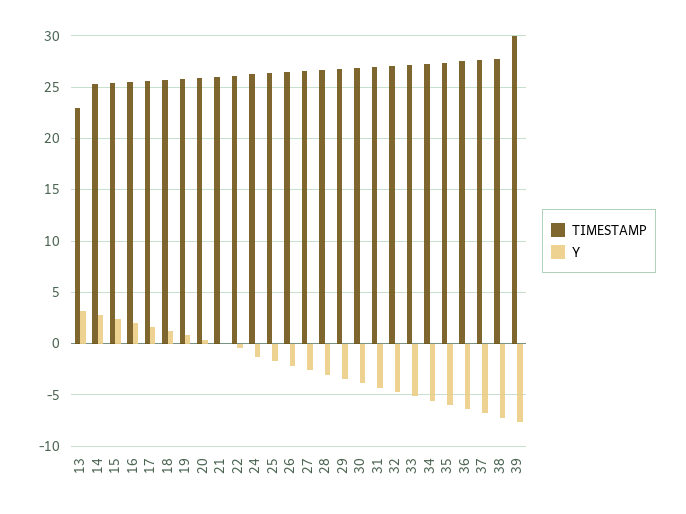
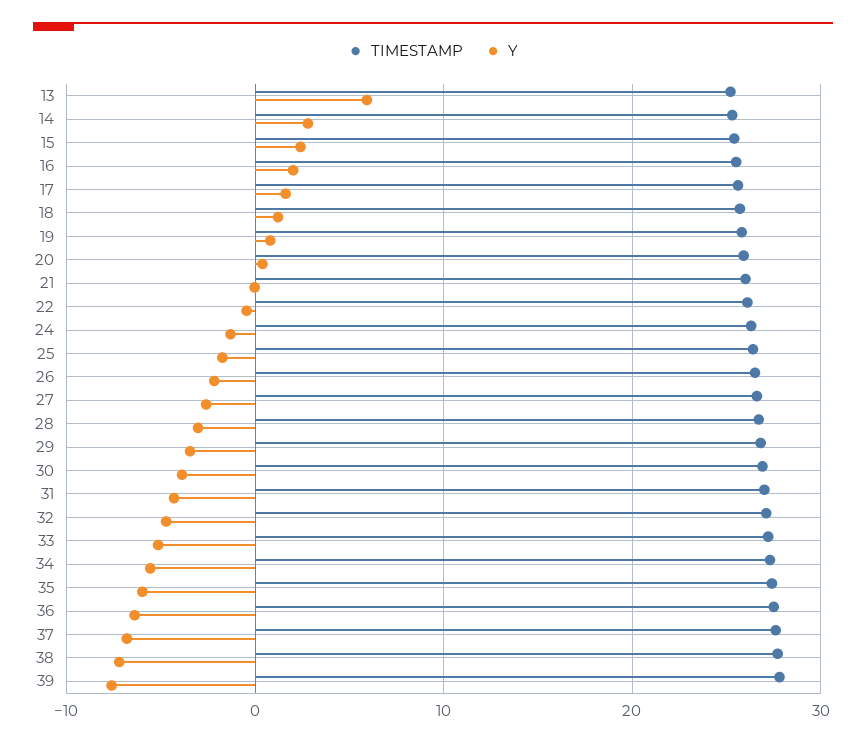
TIMESTAMP, 13: 23 -> 25
Y, 13: 3 -> 6
TIMESTAMP, 39: 30 -> 28

